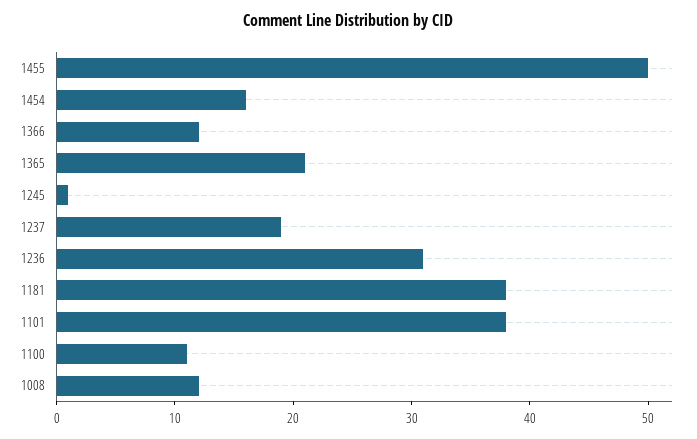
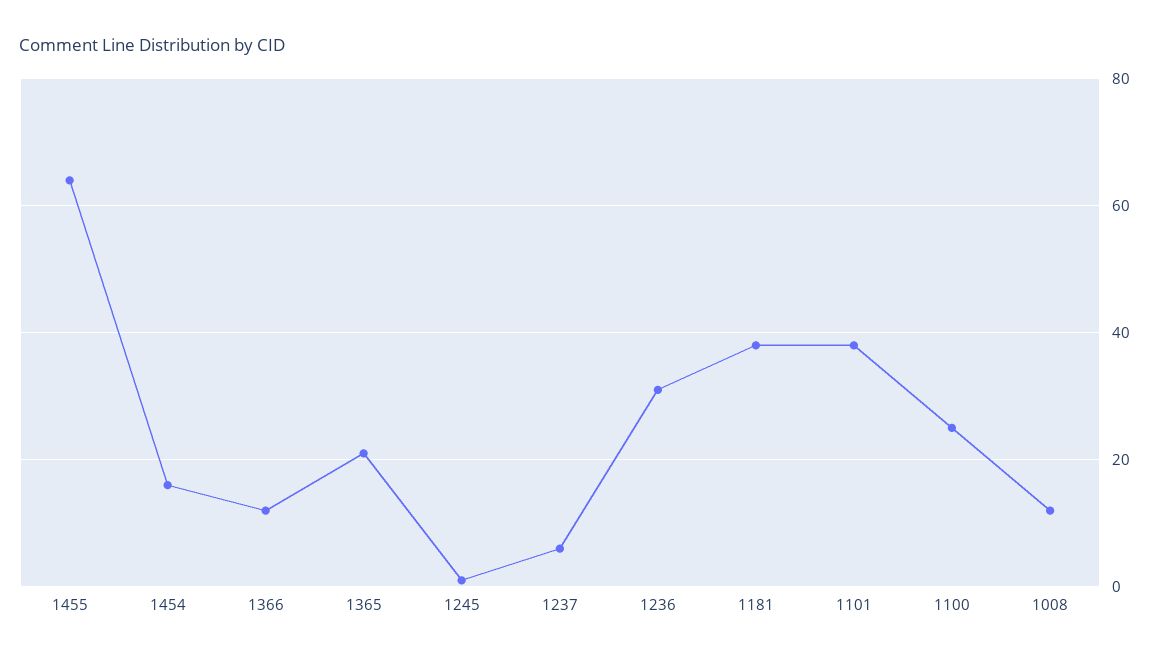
1455: 50 -> 65
1237: 19 -> 5
1100: 11 -> 25

